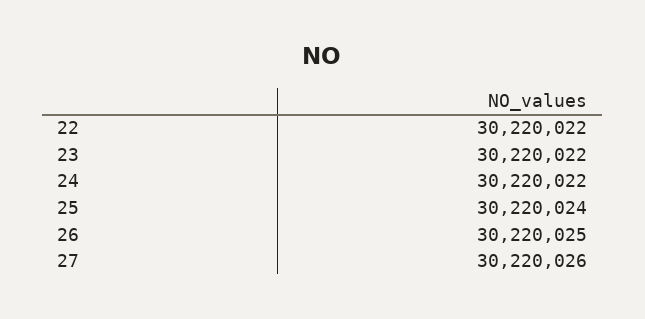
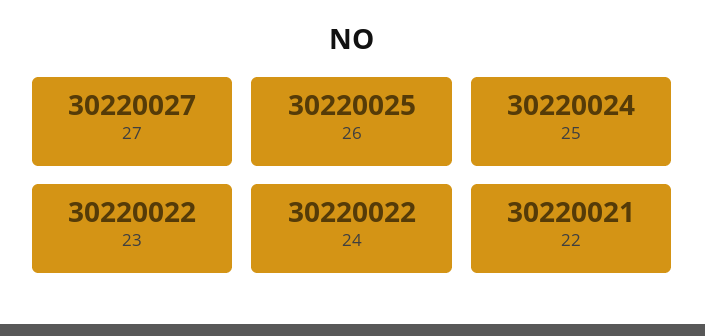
22: 30220022 -> 30220021
27: 30220026 -> 30220027

